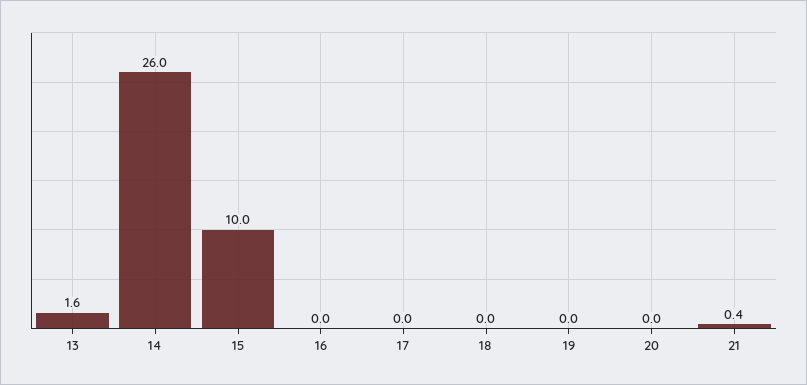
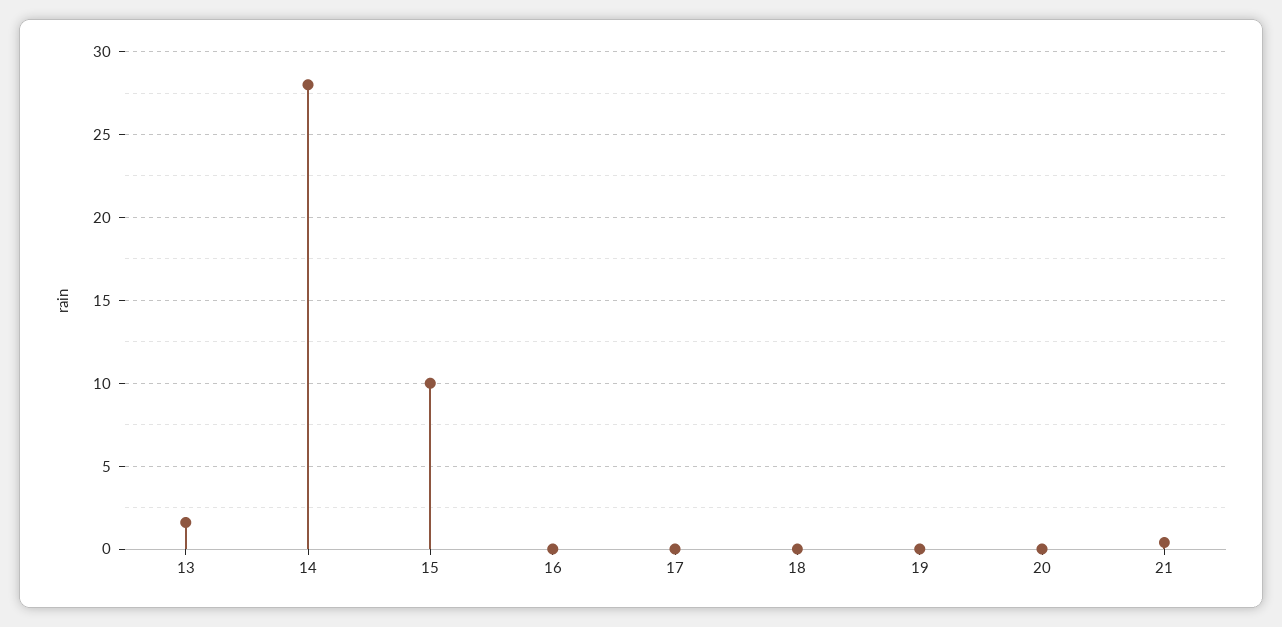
14: 26 -> 28

